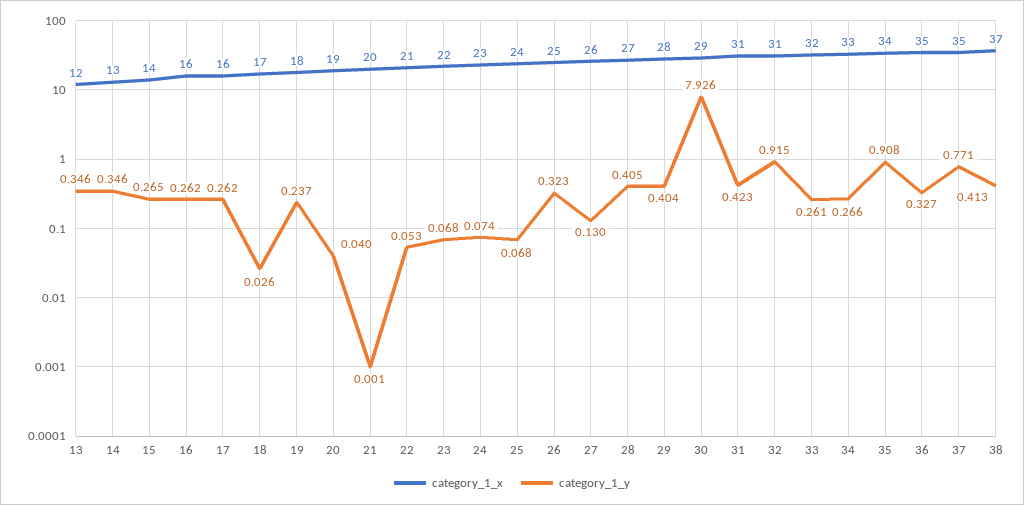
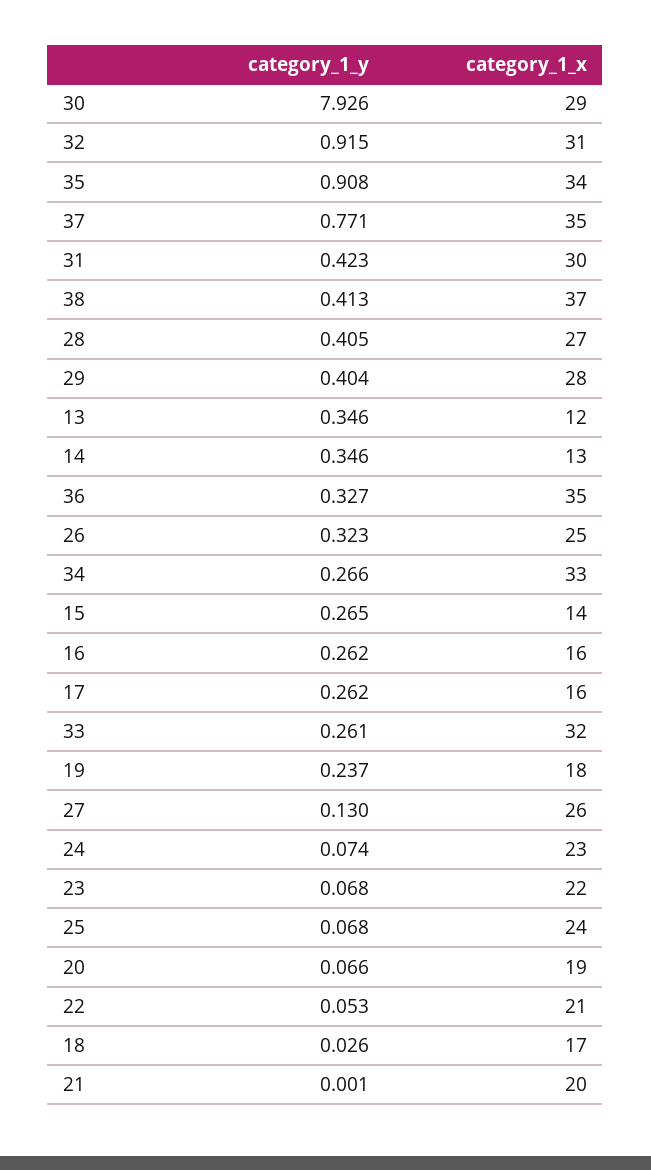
category_1_y, 20: 0.04 -> 0.066
category_1_x, 31: 31 -> 30

